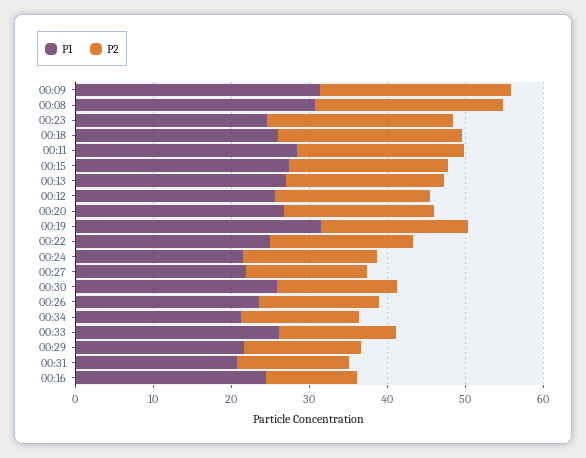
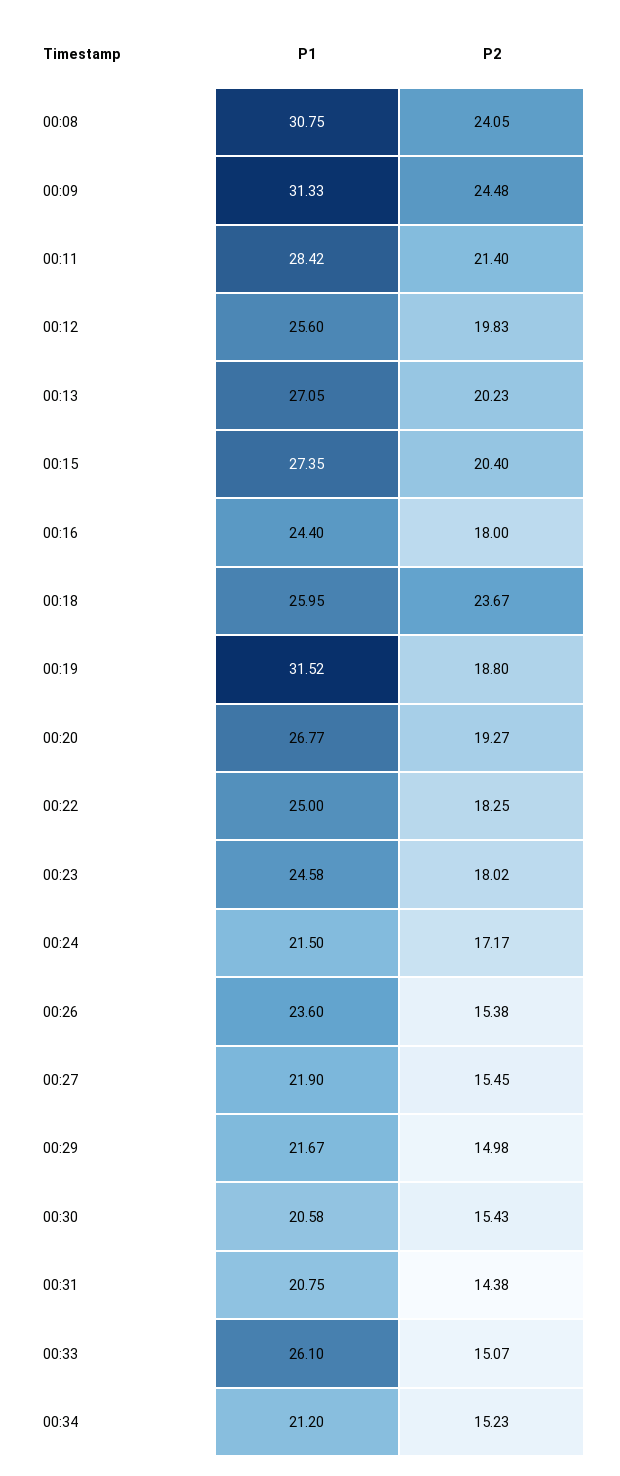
P2, 00:23: 24 -> 18.02
P1, 00:30: 26 -> 20.58
P2, 00:16: 12 -> 18

